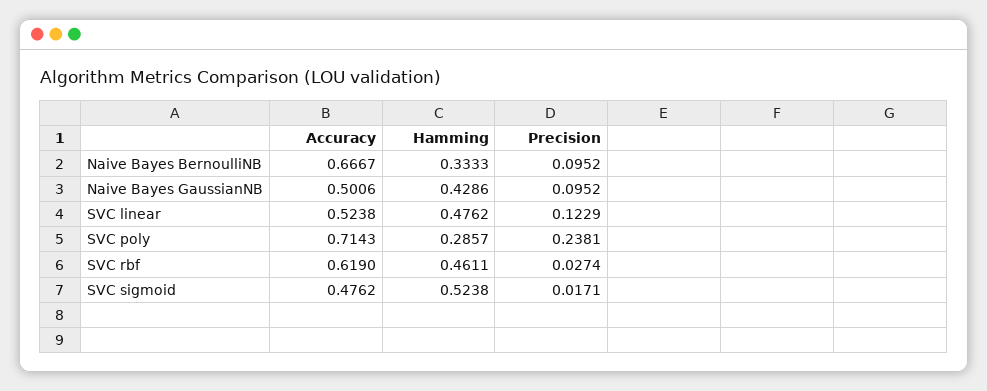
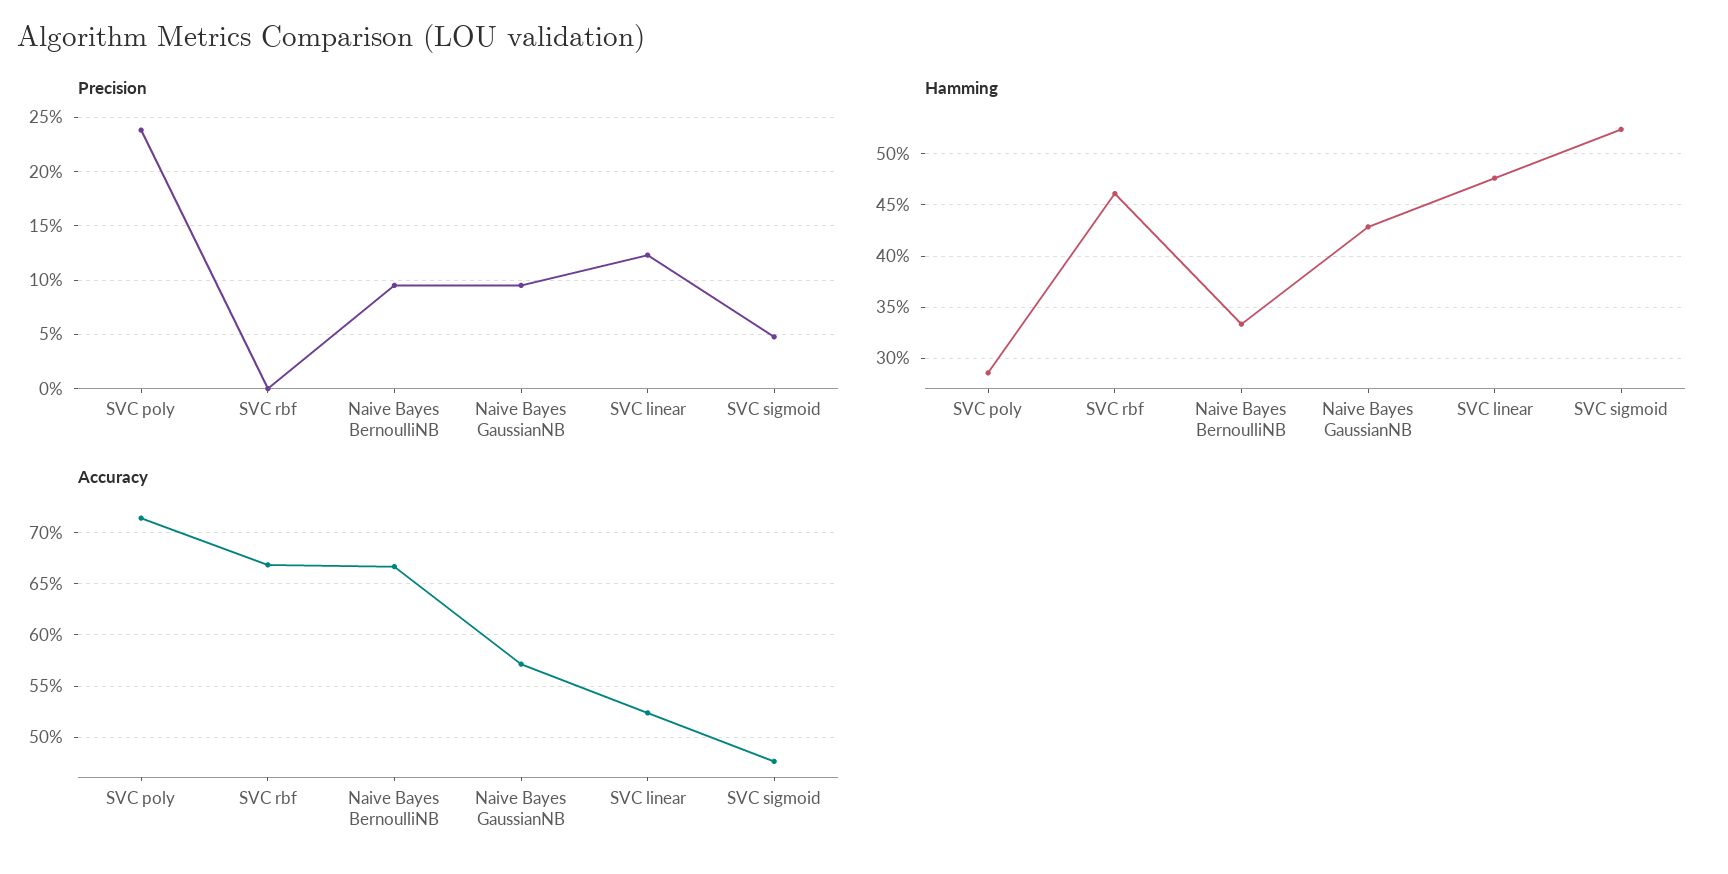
Accuracy, Naive Bayes GaussianNB: 0.5006 -> 0.57
Accuracy, SVC rbf: 0.619 -> 0.67
Precision, SVC rbf: 0.0274 -> 0
Precision, SVC sigmoid: 0.0171 -> 0.05

